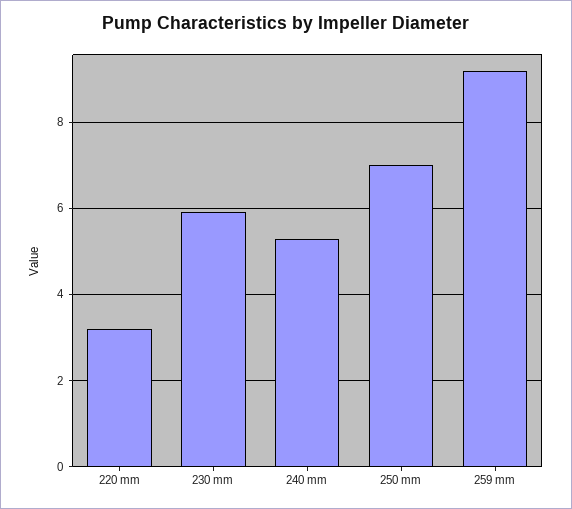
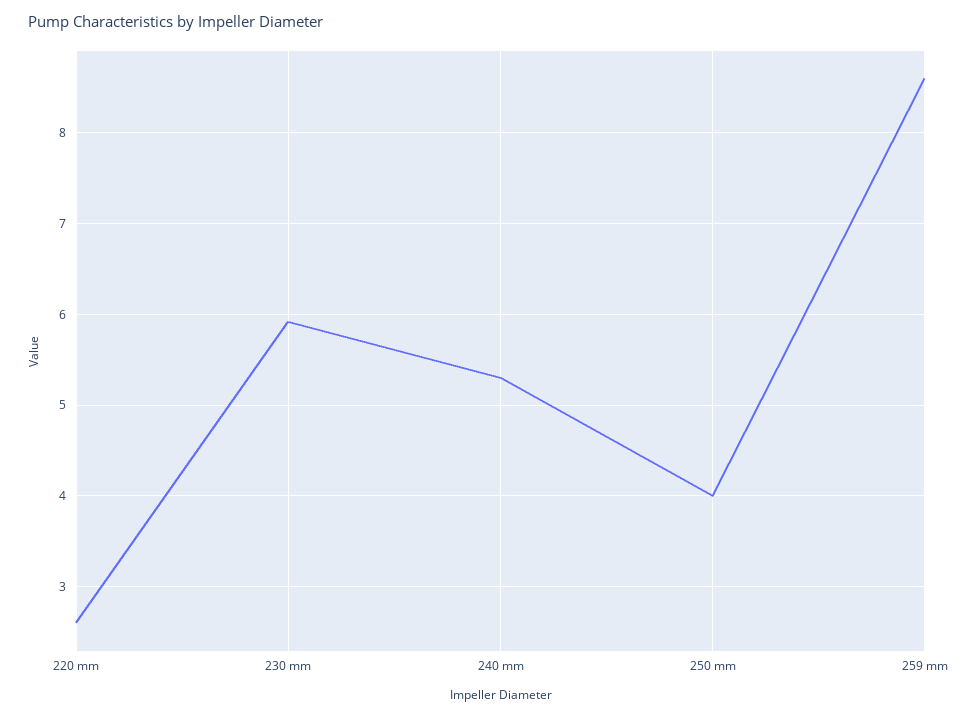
220 mm: 3.2 -> 2.6
250 mm: 7 -> 4
259 mm: 9.2 -> 8.6

